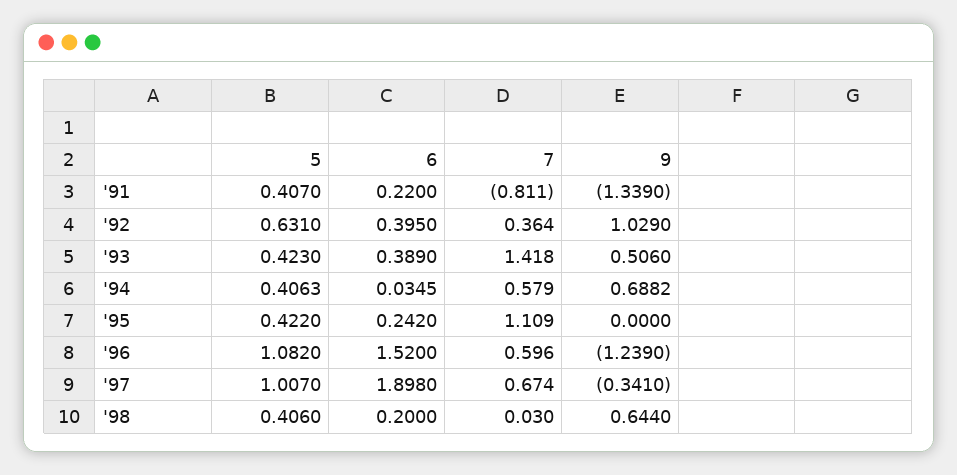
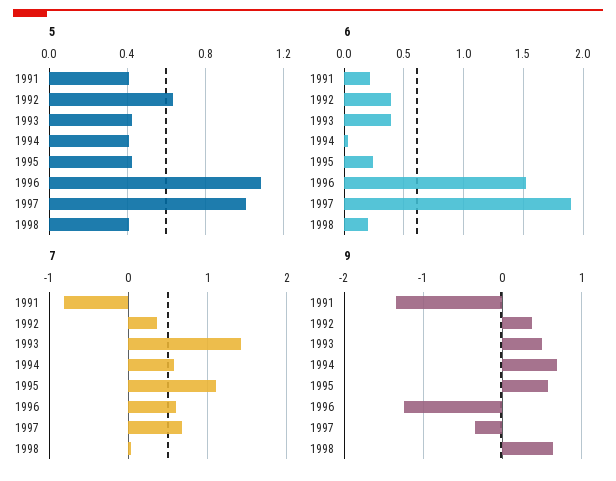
9, '92: 1.029 -> 0.4
9, '95: 0 -> 0.6

